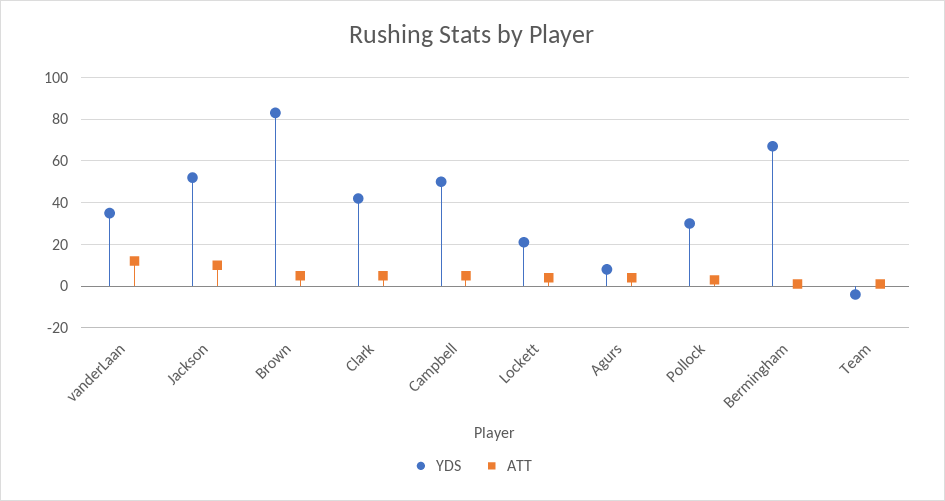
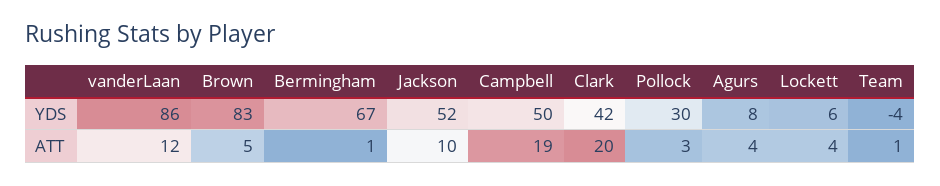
YDS, vanderLaan: 35 -> 86
ATT, Clark: 5 -> 20
ATT, Campbell: 5 -> 19
YDS, Lockett: 20 -> 6

